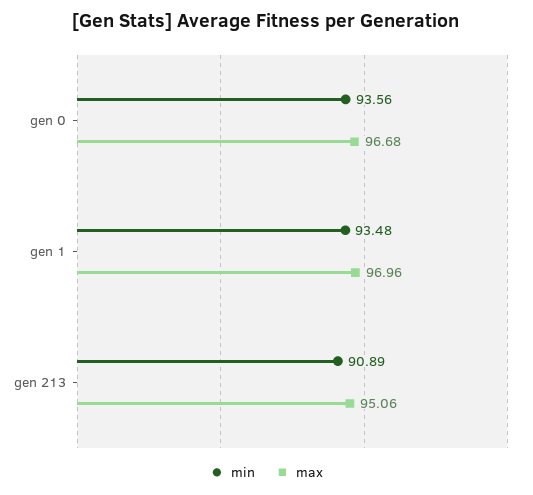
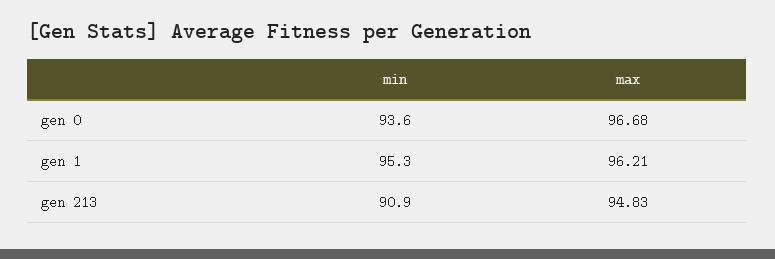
min, gen 1: 93.48 -> 95.3
max, gen 1: 96.96 -> 96.21
max, gen 213: 95.06 -> 94.83

